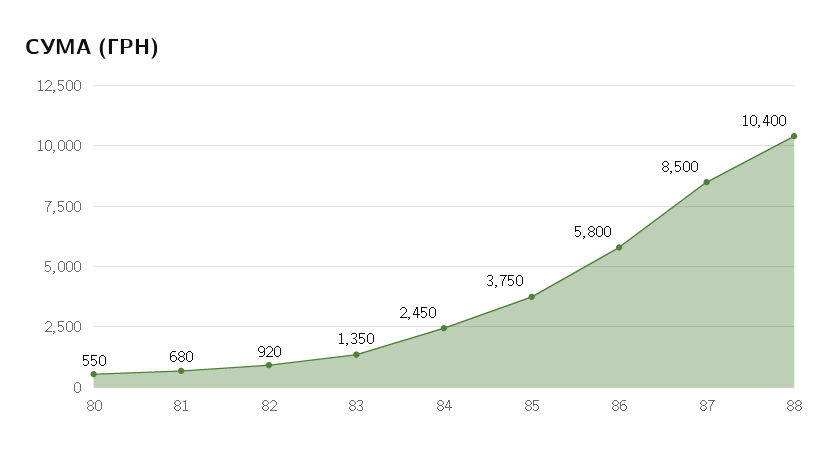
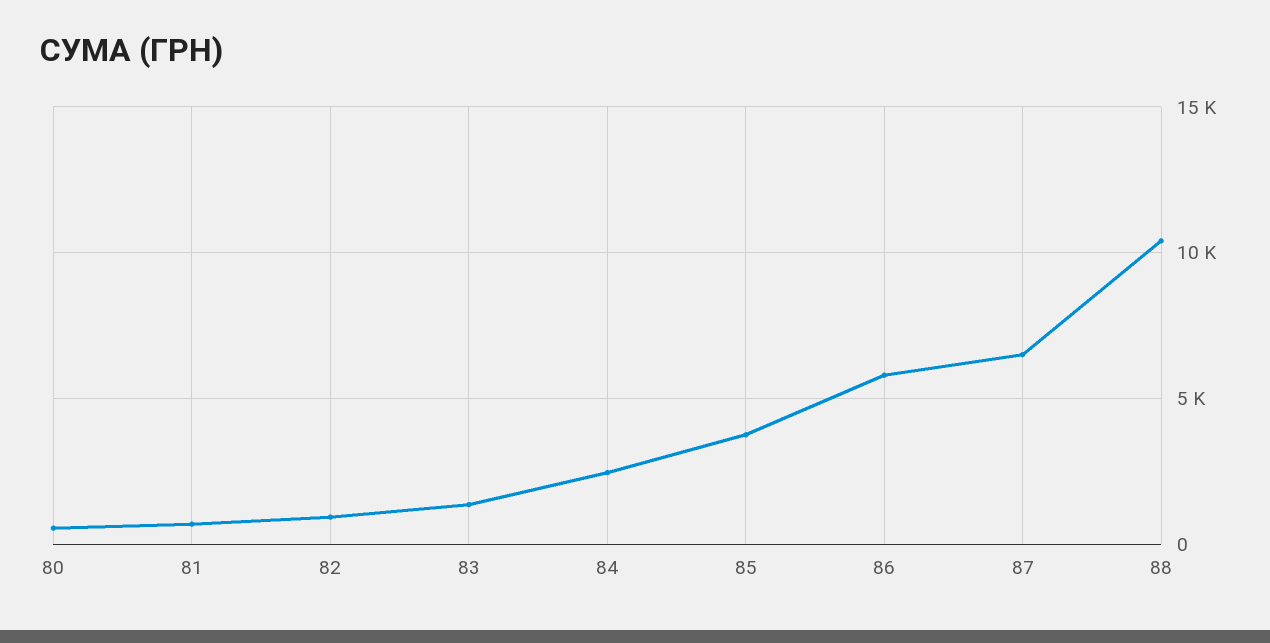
87: 8500 -> 6500

